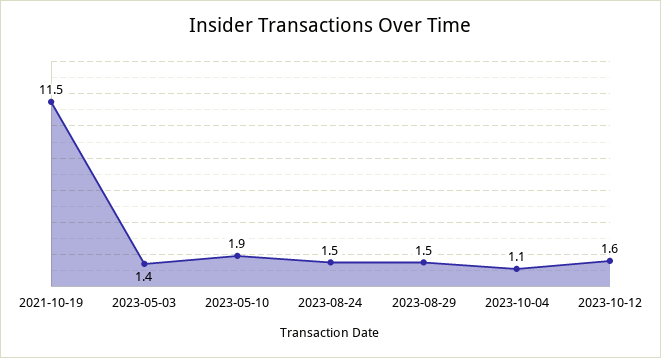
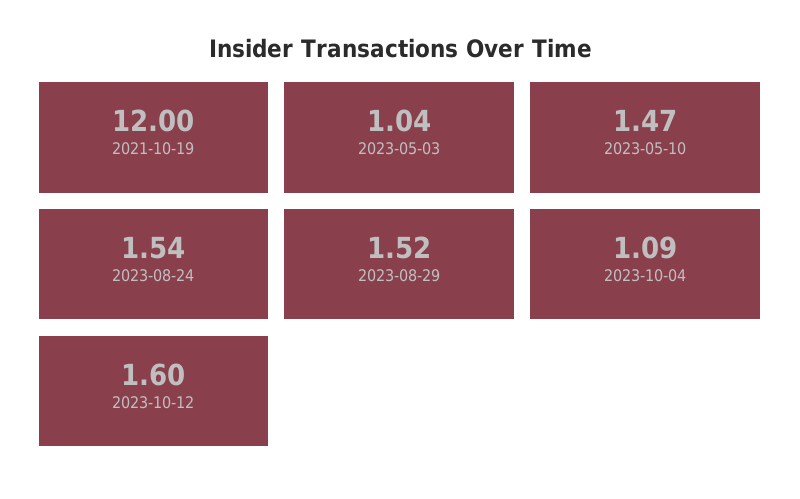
2021-10-19: 11.5 -> 12
2023-05-03: 1.4 -> 1.04
2023-05-10: 1.9 -> 1.47

